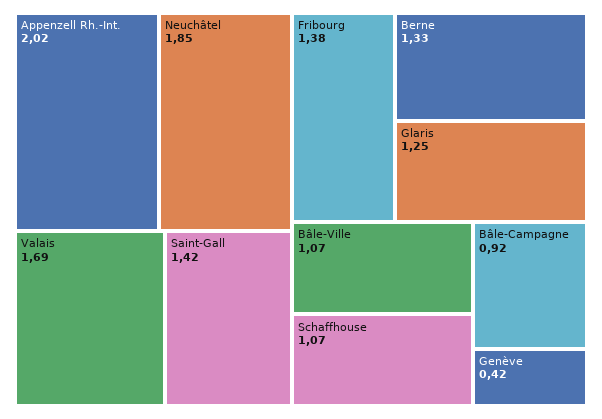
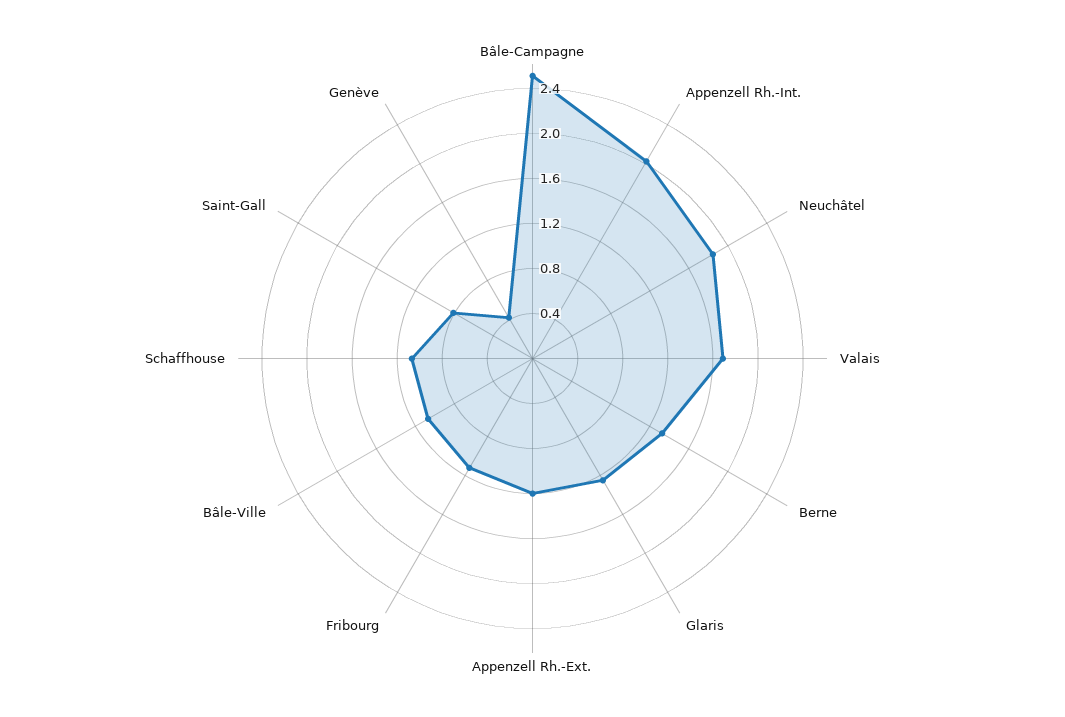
Saint-Gall: 1.42 -> 0.8
Fribourg: 1.38 -> 1.1
Bâle-Campagne: 0.92 -> 2.5
Appenzell Rh.-Ext.: none -> 1.2

